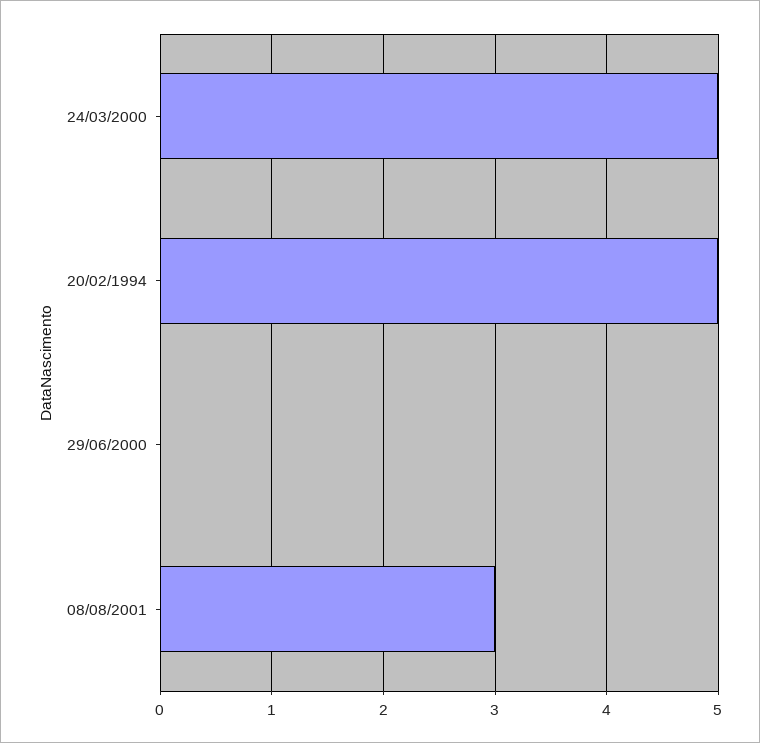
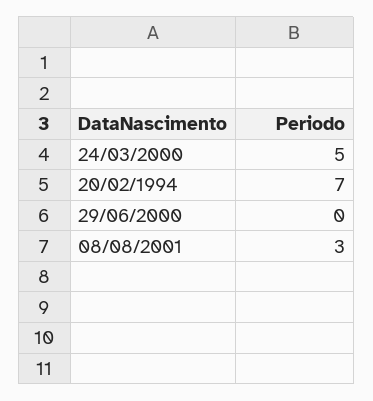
20/02/1994: 5 -> 7

